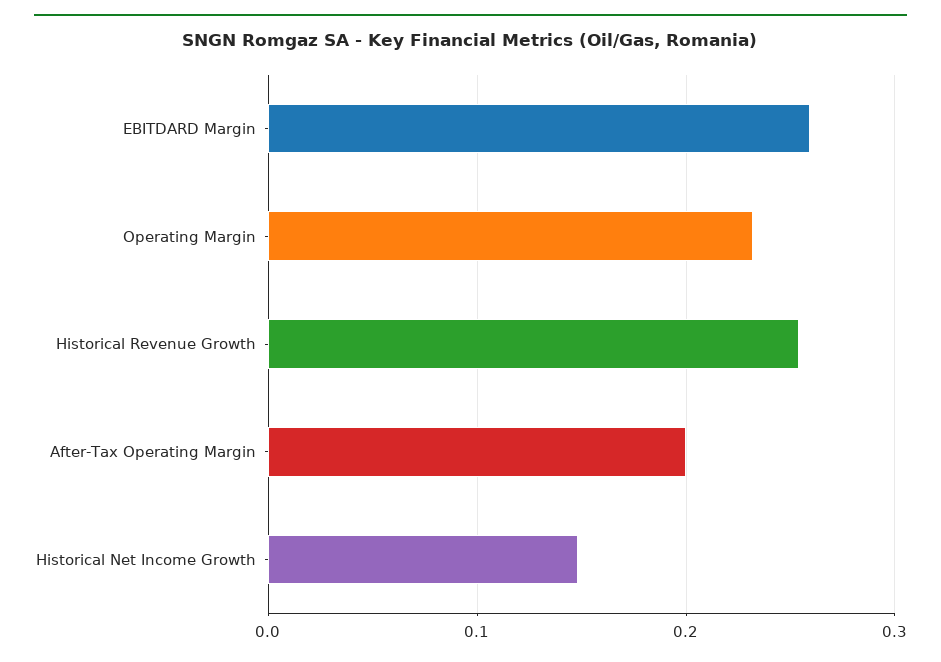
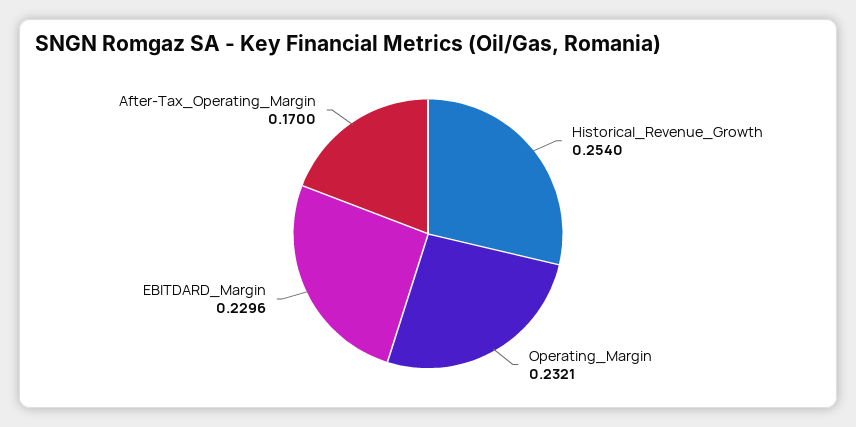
EBITDARD Margin: 0.26 -> 0.2296
After-Tax Operating Margin: 0.2 -> 0.17
Historical Net Income Growth: 0.15 -> none

